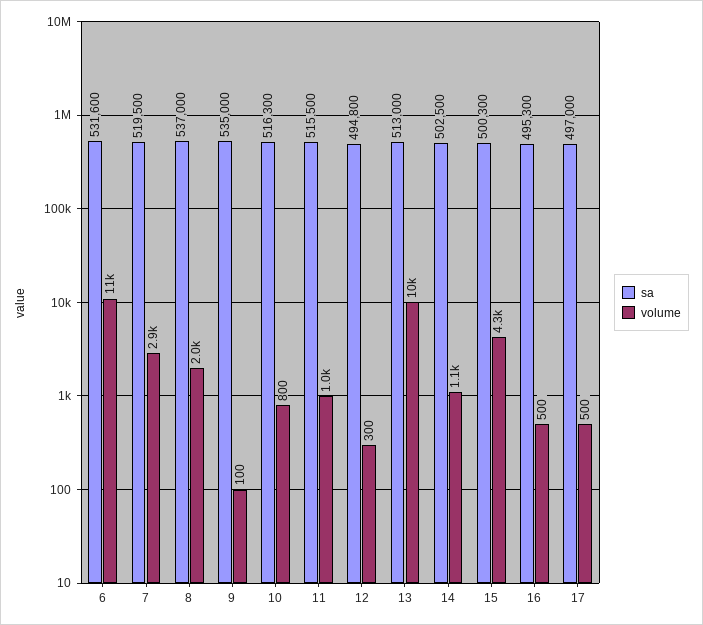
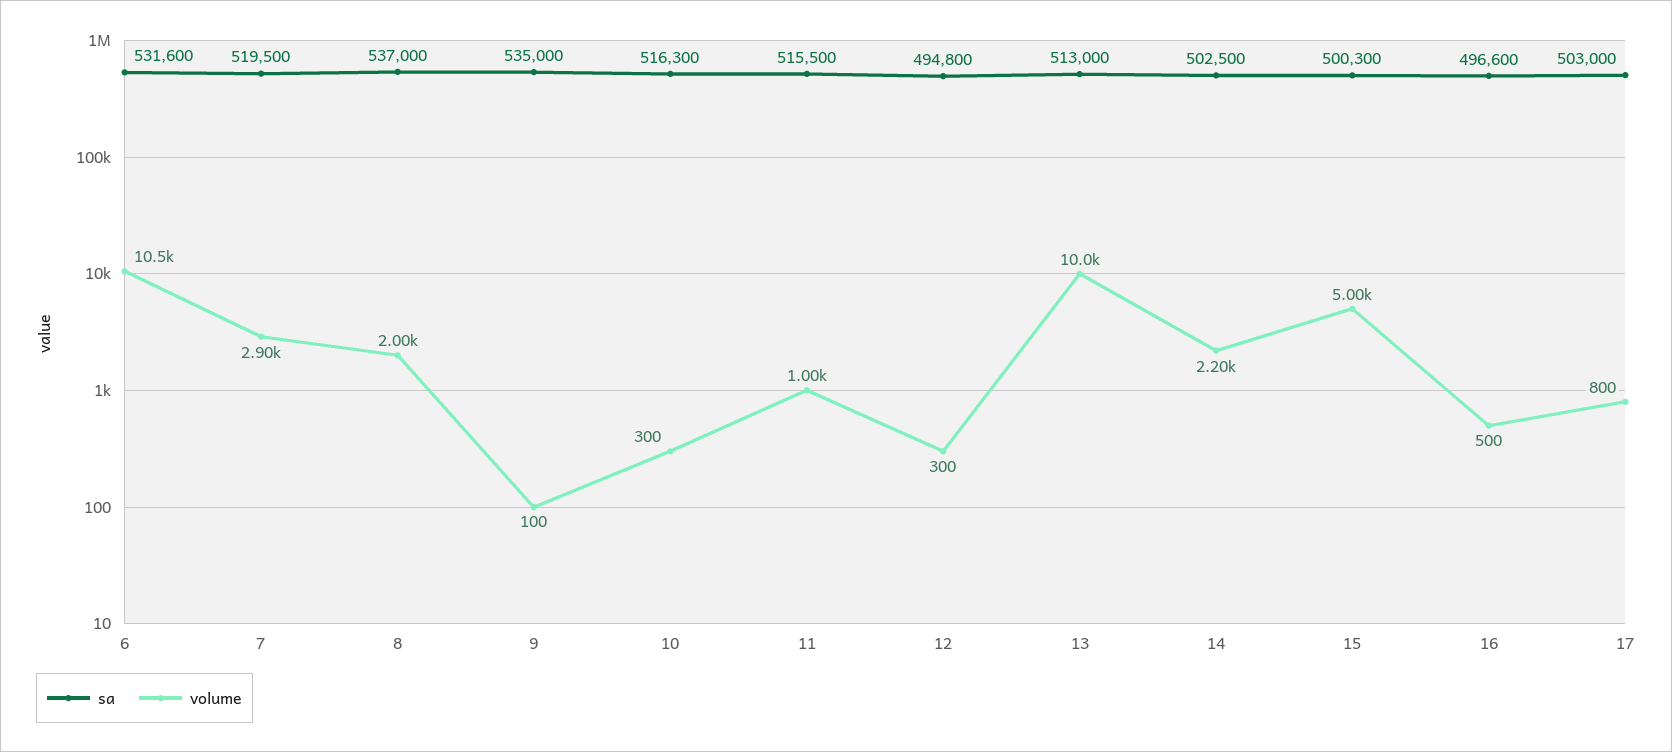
volume, 10: 800 -> 300
volume, 14: 1100 -> 2200
volume, 15: 4300 -> 5000
sa, 16: 495300 -> 496600
sa, 17: 497000 -> 503000
volume, 17: 500 -> 800

